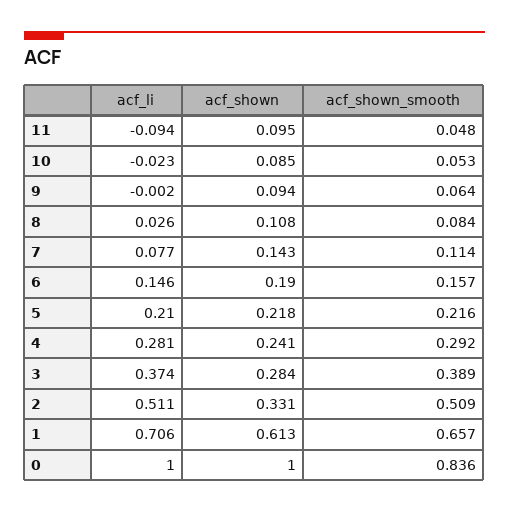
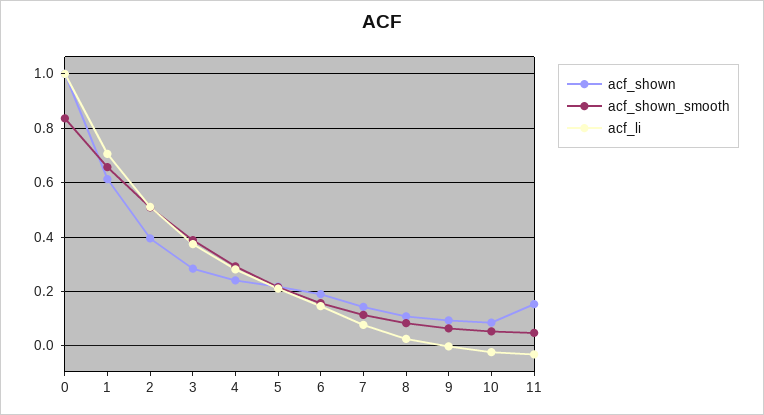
acf_li, 11: -0.094 -> -0.025
acf_shown, 11: 0.095 -> 0.15
acf_shown, 2: 0.331 -> 0.4

